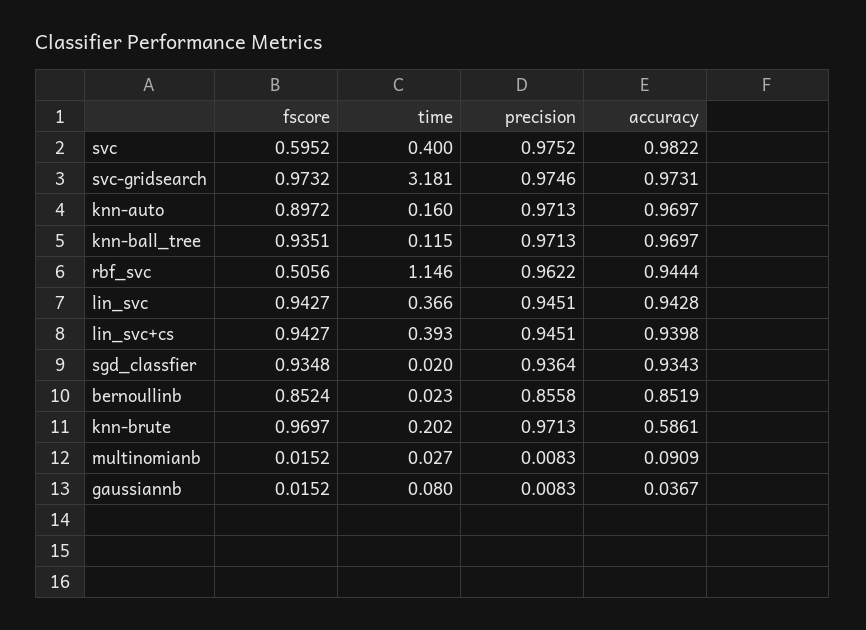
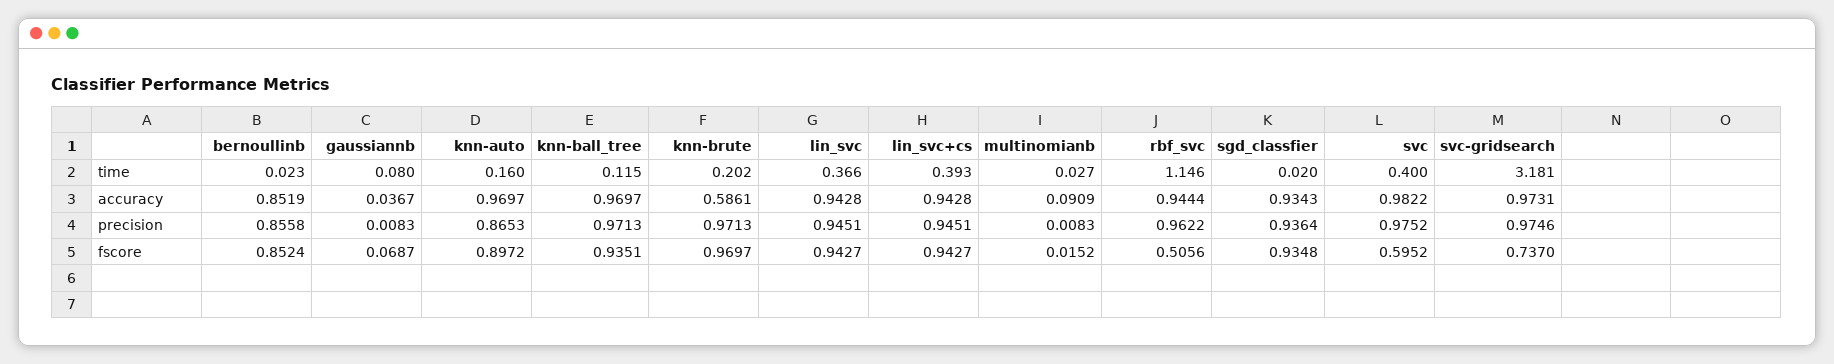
fscore, svc-gridsearch: 0.9732 -> 0.737
precision, knn-auto: 0.9713 -> 0.8653
accuracy, lin_svc+cs: 0.9398 -> 0.9428
fscore, gaussiannb: 0.0152 -> 0.0687

